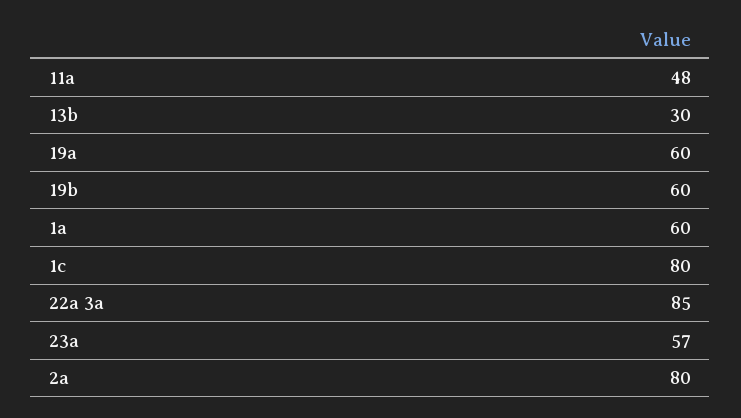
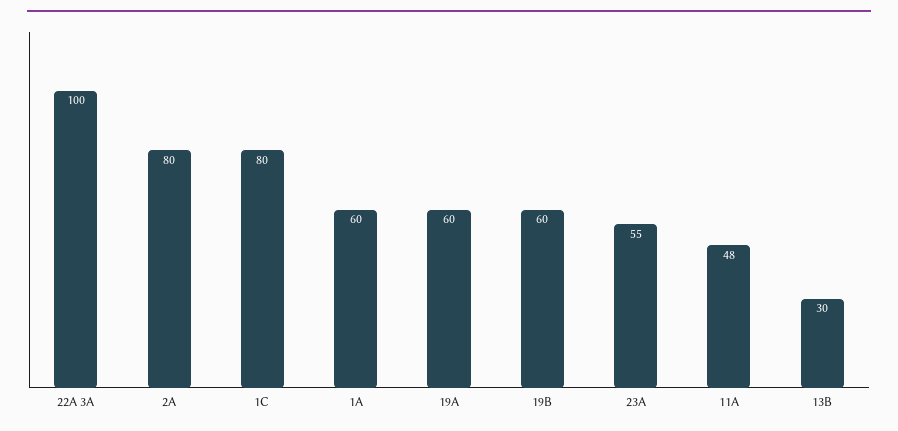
22a 3a: 85 -> 100
23a: 57 -> 55

